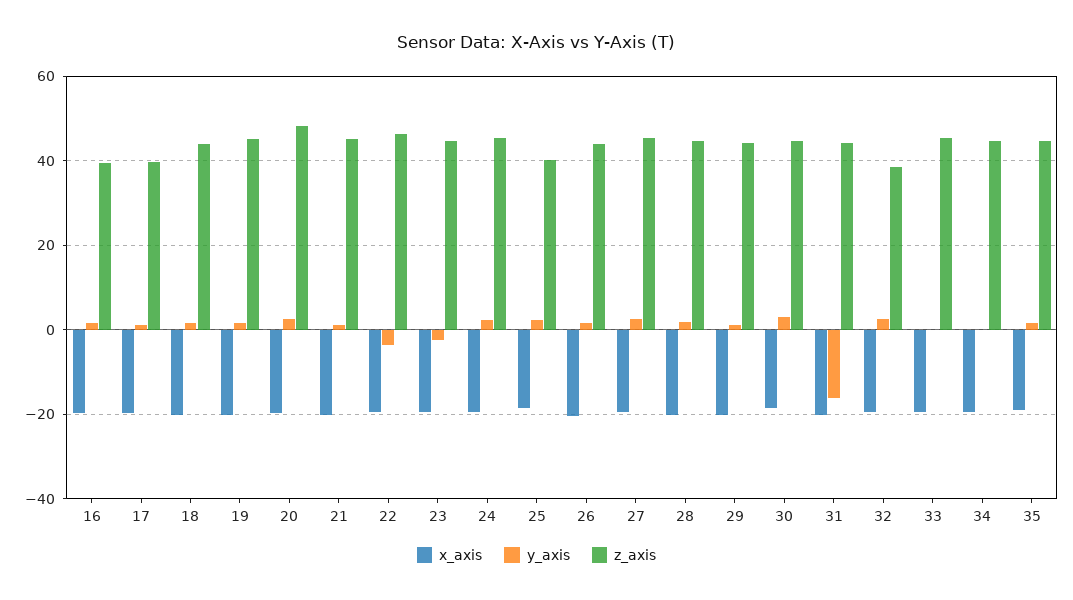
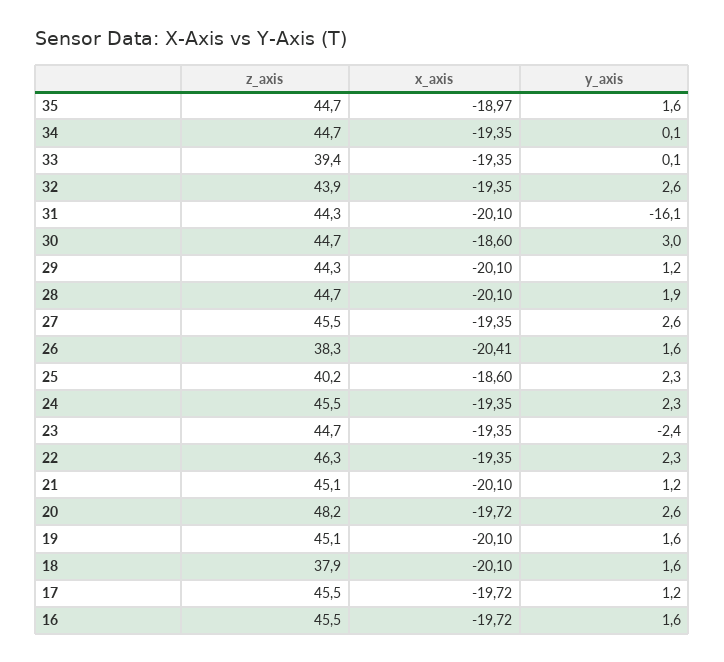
z_axis, 16: 40 -> 45.5
z_axis, 17: 40 -> 45.5
z_axis, 18: 44 -> 37.9
y_axis, 22: -4 -> 2.3
z_axis, 26: 44 -> 38.3
z_axis, 32: 38 -> 43.9
z_axis, 33: 46 -> 39.4

